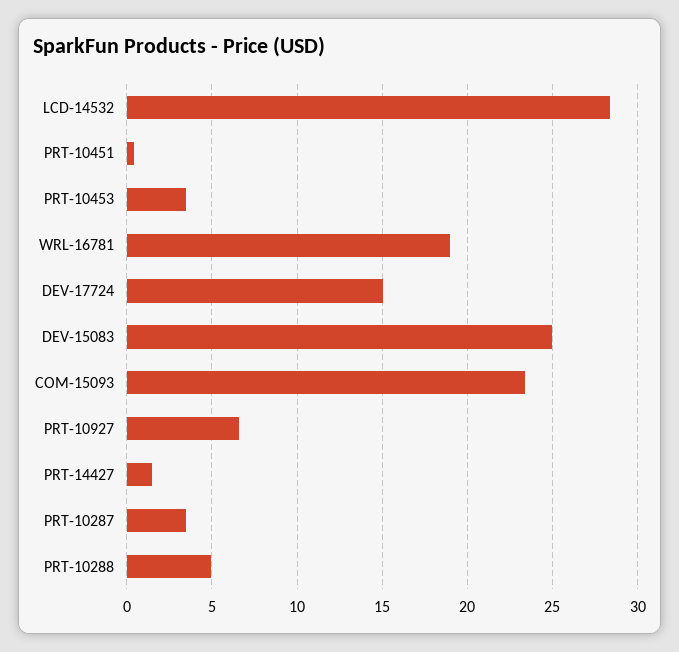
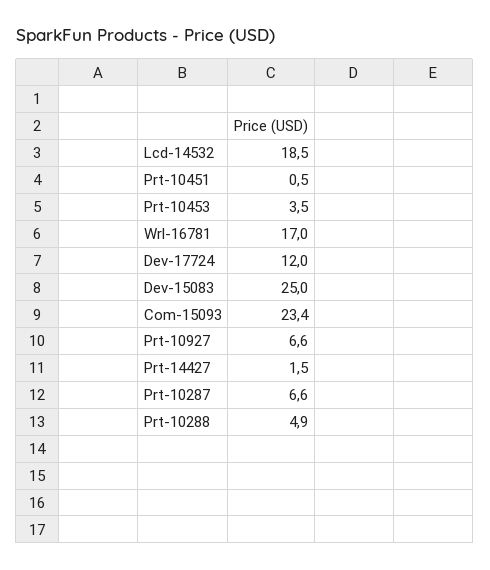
LCD-14532: 28.5 -> 18.5
WRL-16781: 19 -> 17
DEV-17724: 15 -> 12
PRT-10287: 3.5 -> 6.6

